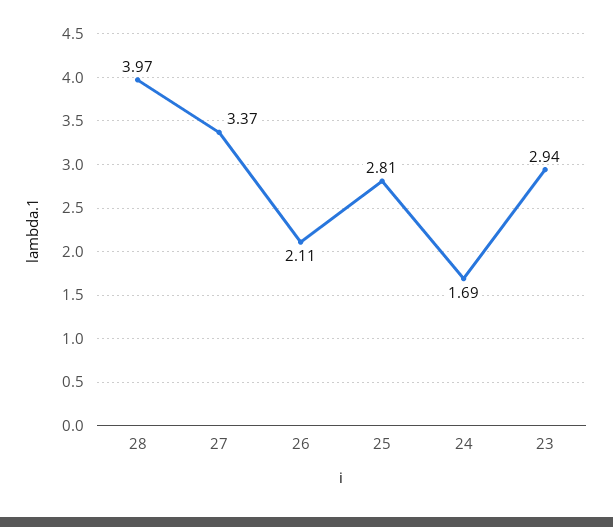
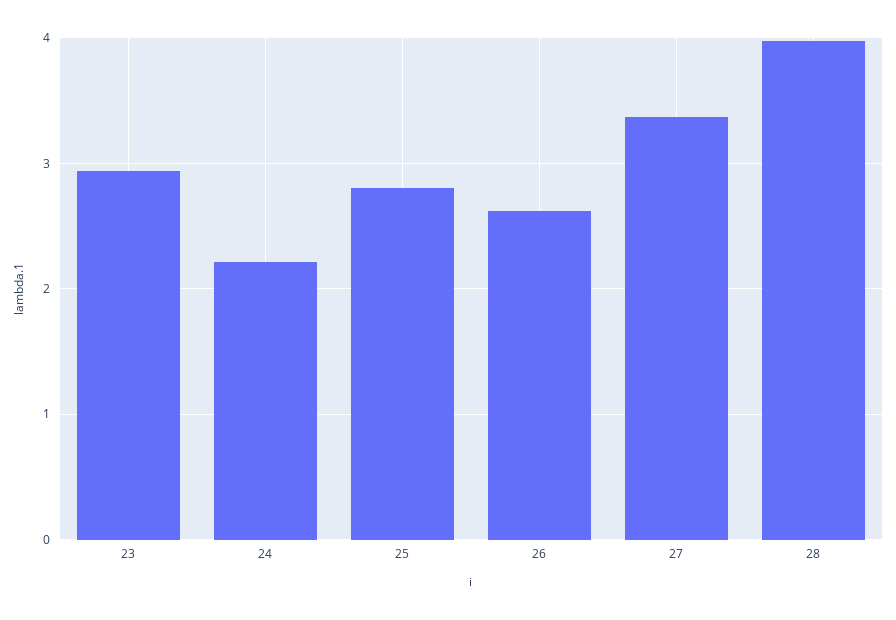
26: 2.11 -> 2.6
24: 1.69 -> 2.2

